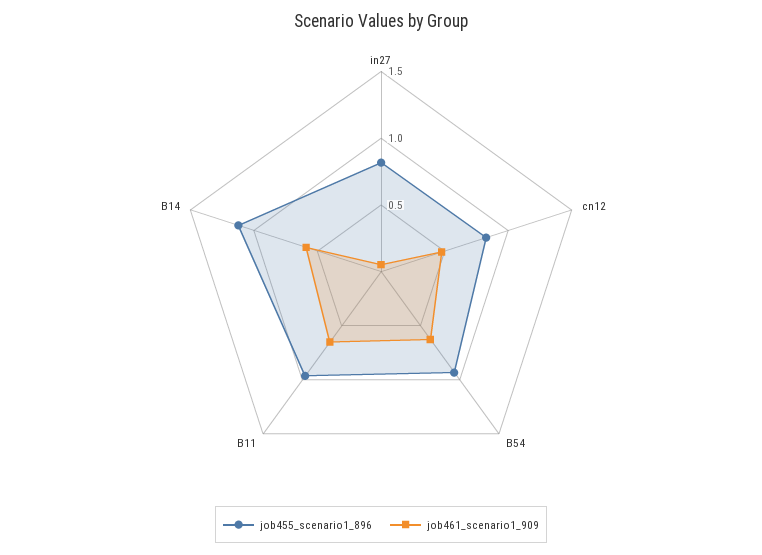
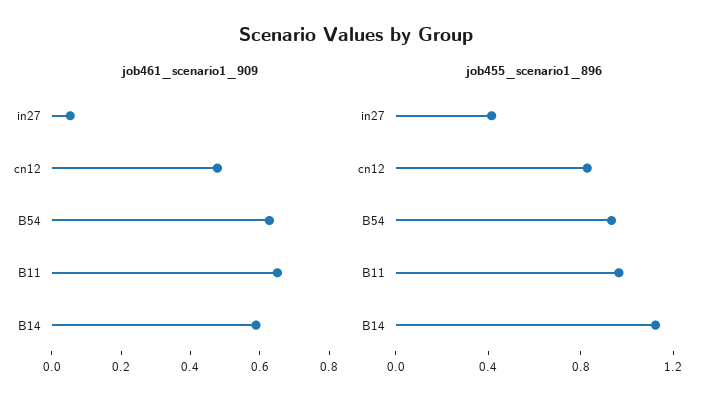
job455_scenario1_896, in27: 0.8 -> 0.4

